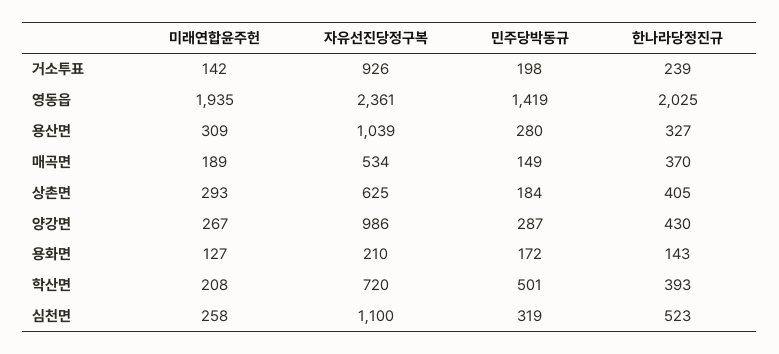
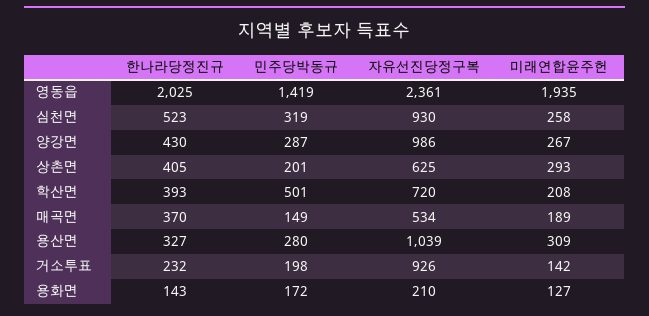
한나라당정진규, 거소투표: 239 -> 232
민주당박동규, 상촌면: 184 -> 201
자유선진당정구복, 심천면: 1100 -> 930

